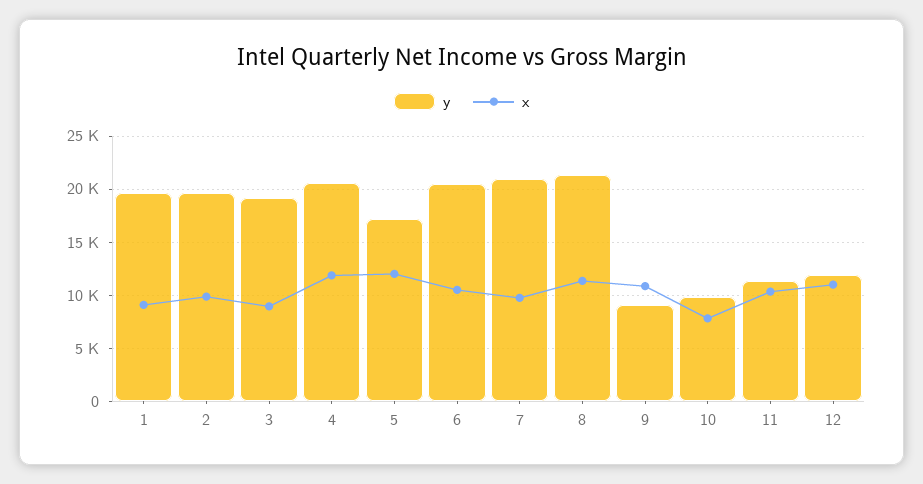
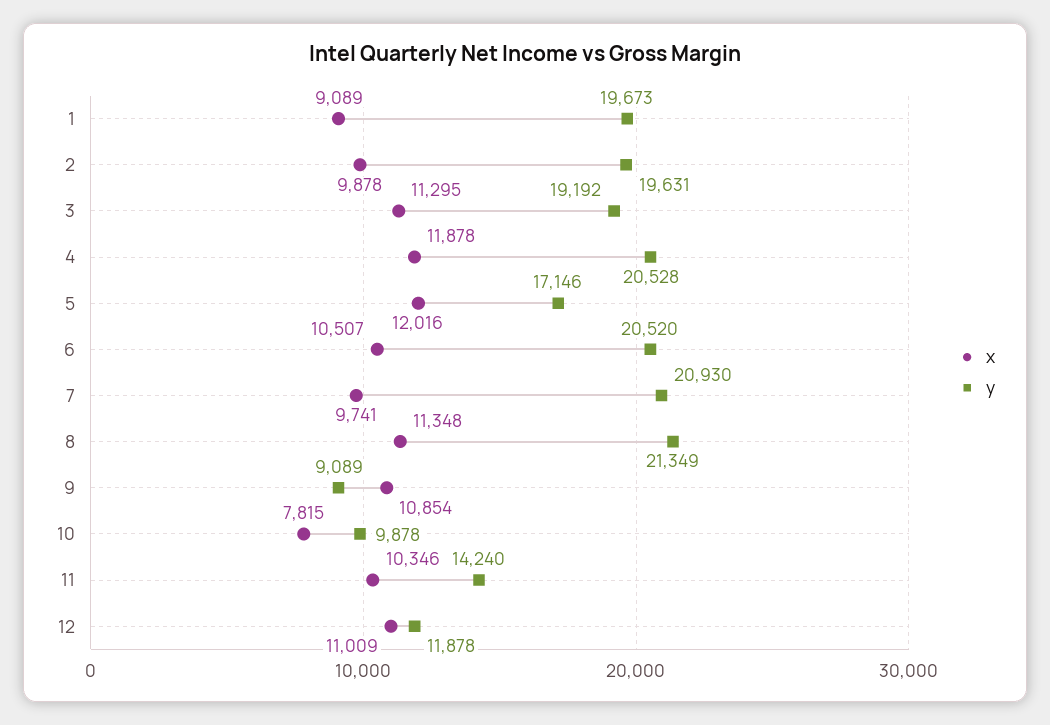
x, 3: 9000 -> 11295
y, 11: 11000 -> 14240

